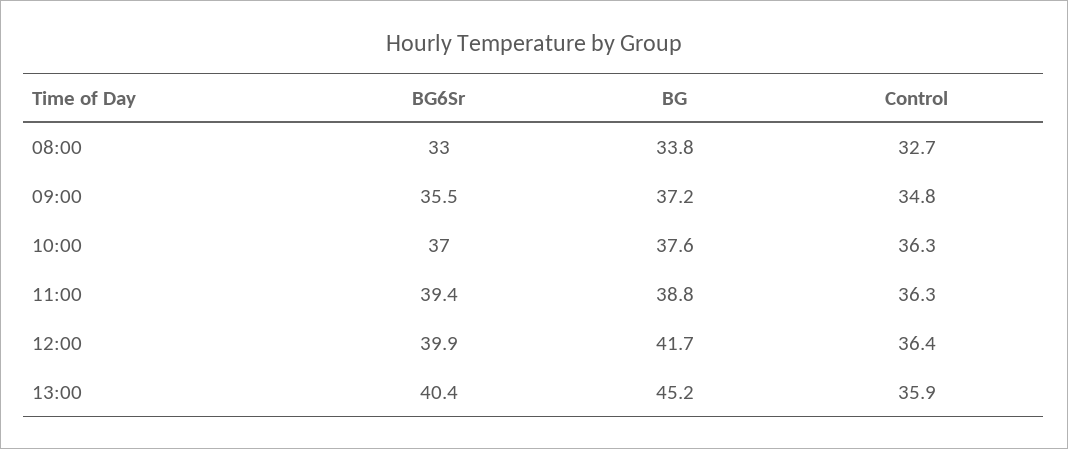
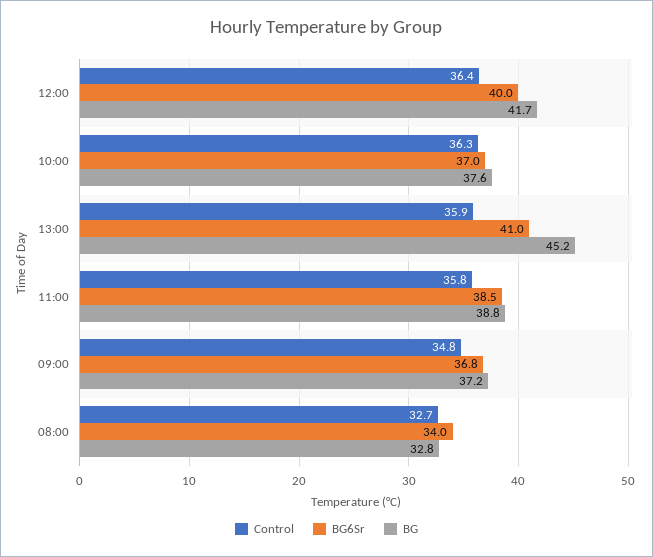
BG6Sr, 08:00: 33 -> 34
BG, 08:00: 33.8 -> 32.8
BG6Sr, 09:00: 35.5 -> 36.8
BG6Sr, 11:00: 39.4 -> 38.5
Control, 11:00: 36.3 -> 35.8
BG6Sr, 12:00: 39.9 -> 40
BG6Sr, 13:00: 40.4 -> 41

